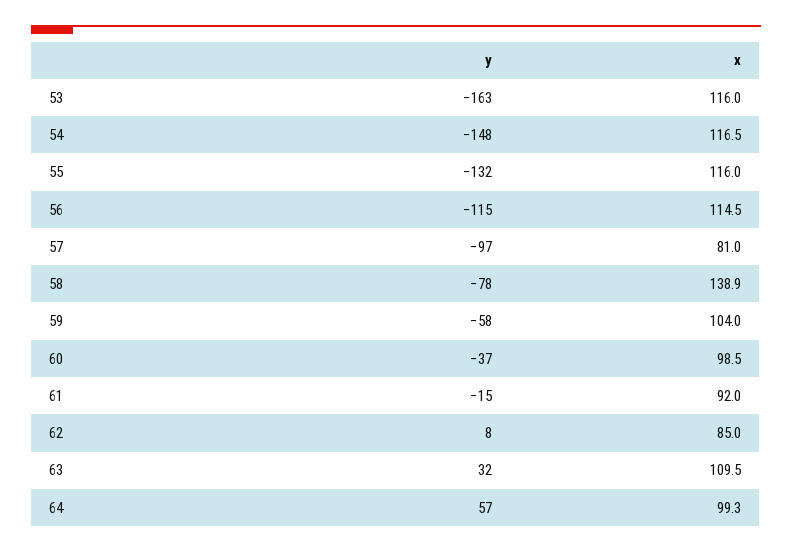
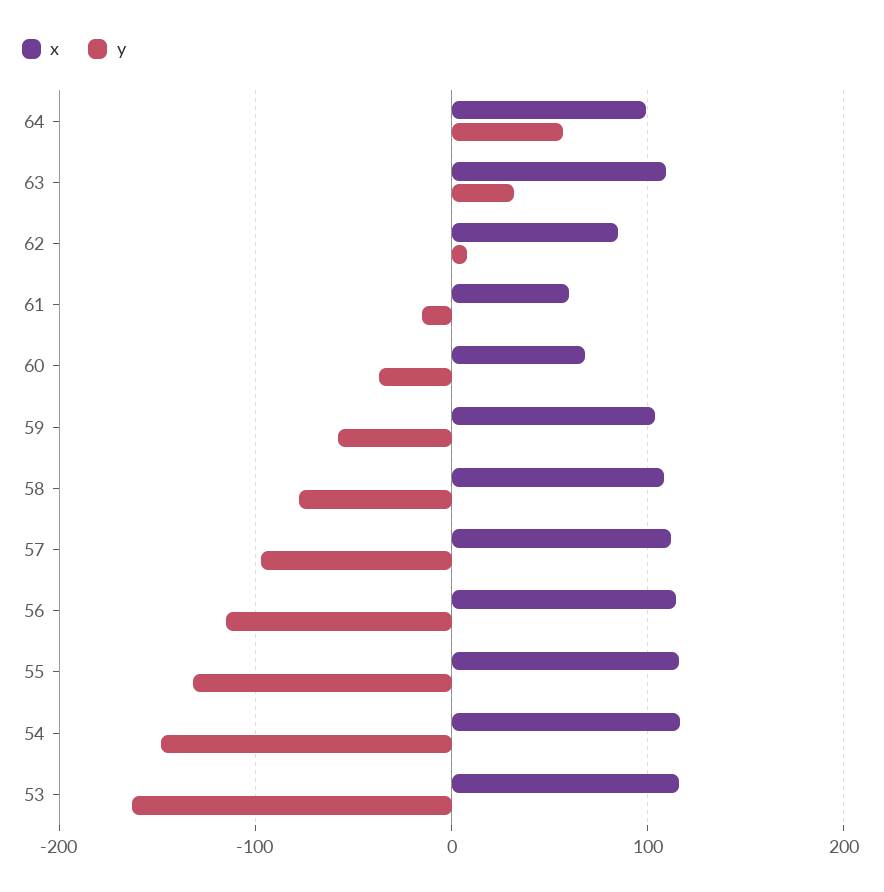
x, 57: 81 -> 110
x, 58: 138.9 -> 110
x, 60: 98.5 -> 70
x, 61: 92 -> 60

